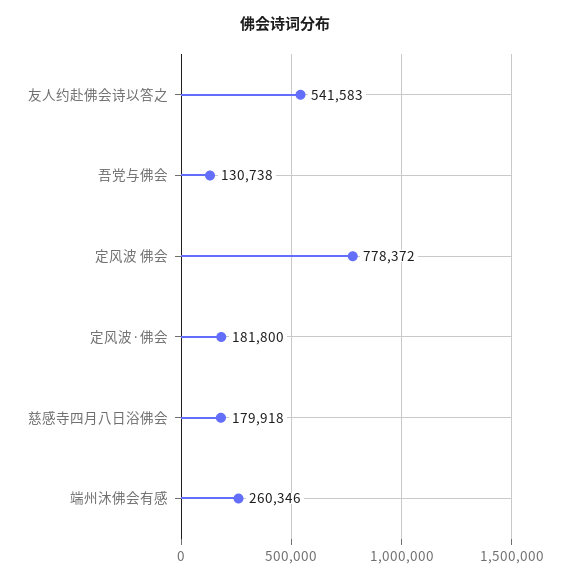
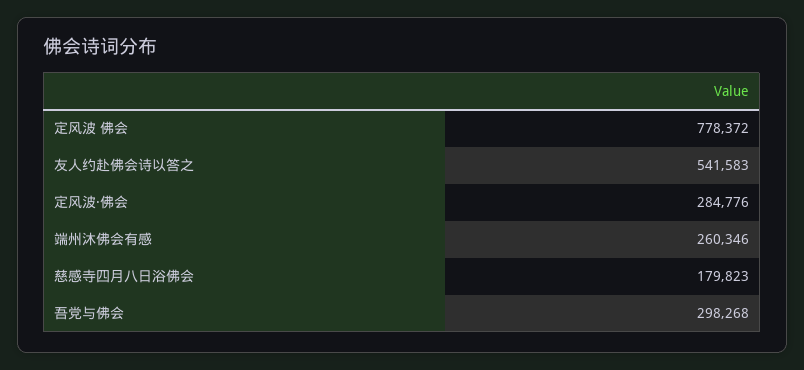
吾党与佛会: 130738 -> 298268
定风波·佛会: 181800 -> 284776
慈感寺四月八日浴佛会: 179918 -> 179823

